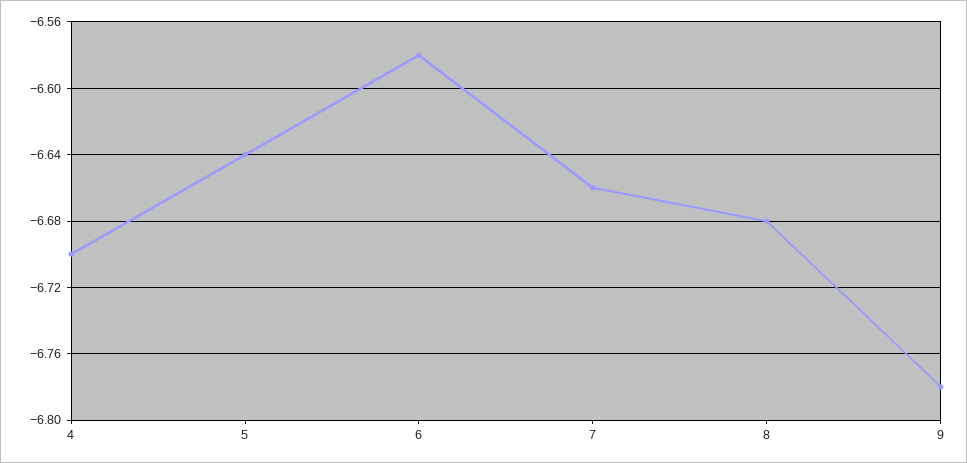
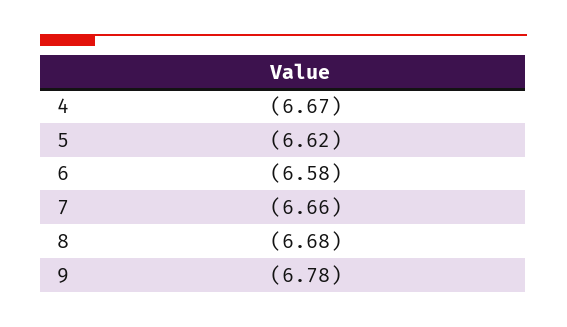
4: -6.7 -> -6.67
5: -6.64 -> -6.62

